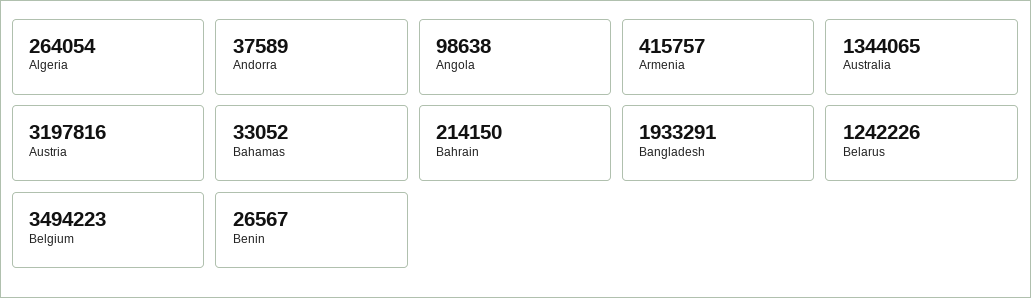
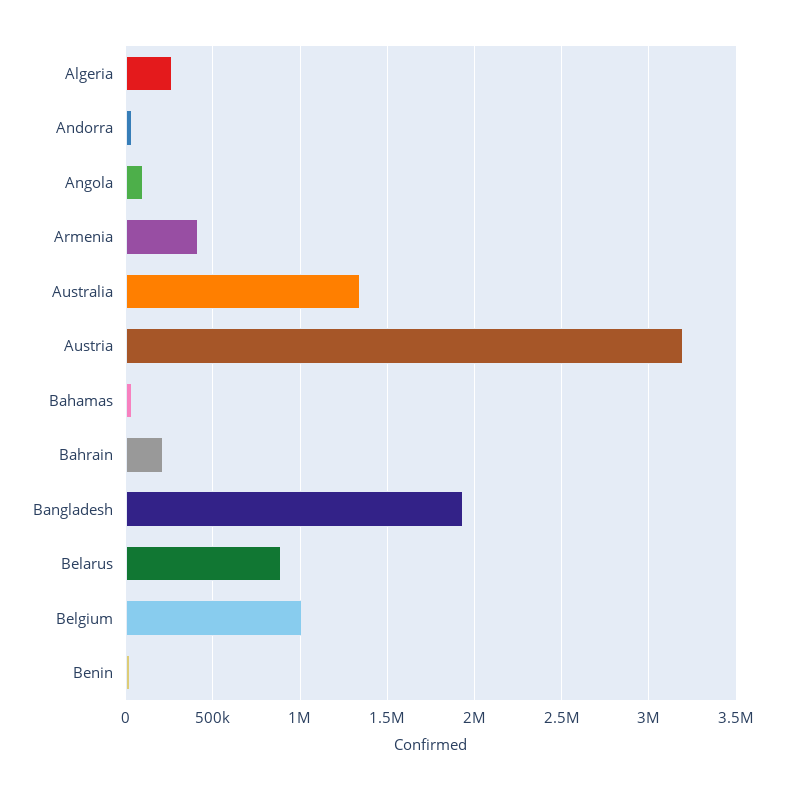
Belarus: 1242226 -> 900000
Belgium: 3494223 -> 1000000

